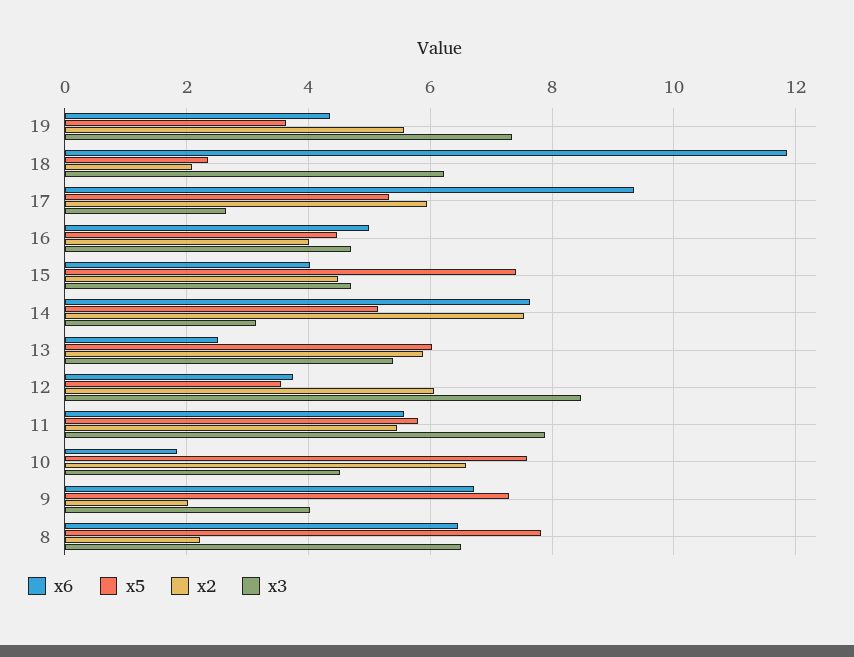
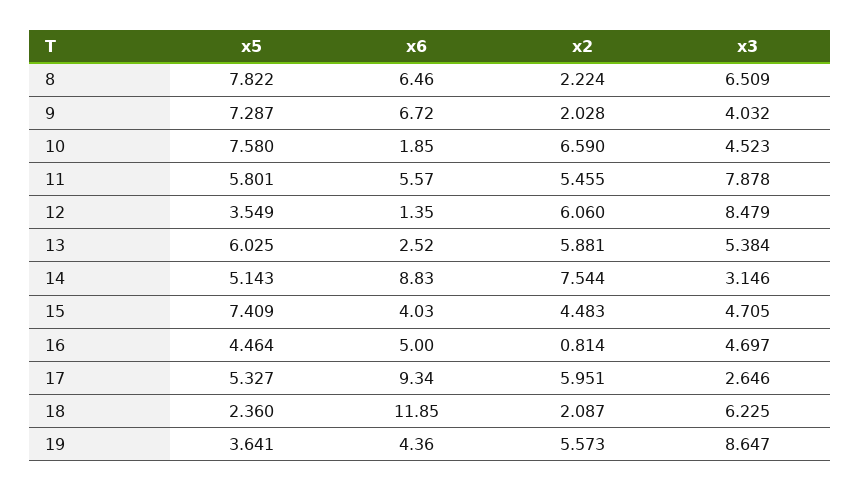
x3, 19: 7.4 -> 8.647
x2, 16: 4 -> 0.814
x6, 14: 7.6 -> 8.83
x6, 12: 3.8 -> 1.35

